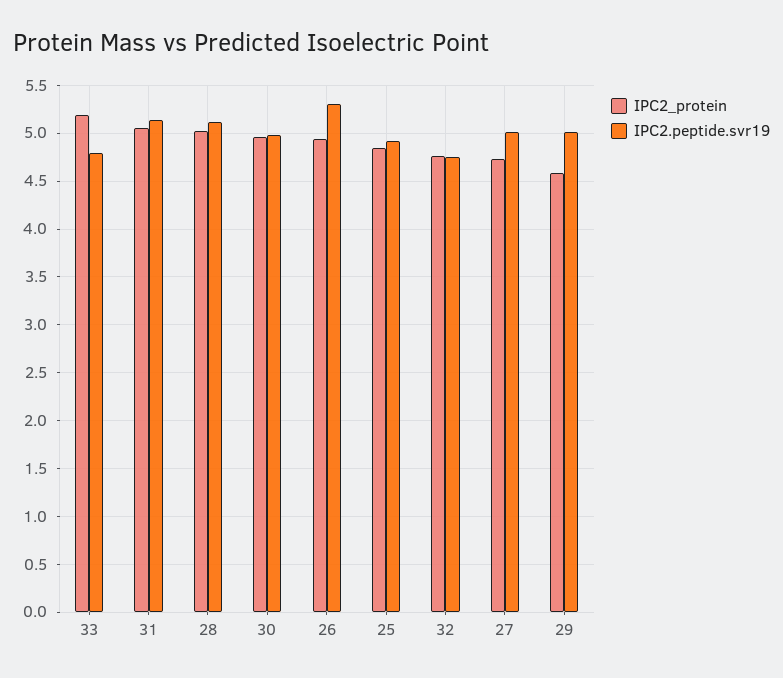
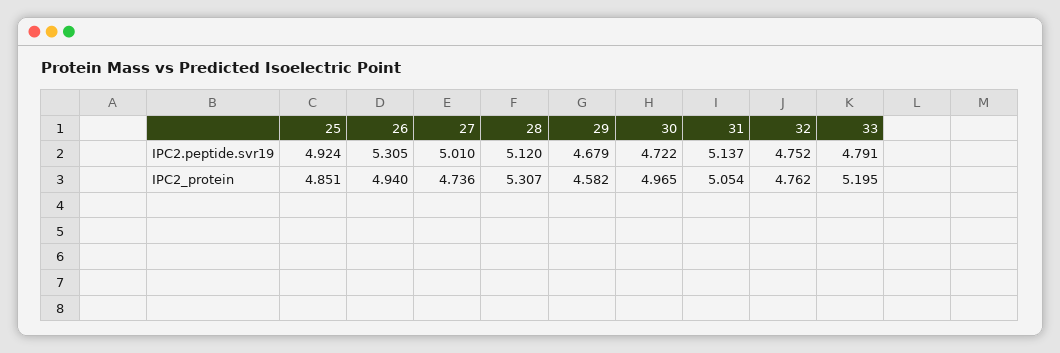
IPC2_protein, 28: 5 -> 5.307
IPC2.peptide.svr19, 30: 5 -> 4.722
IPC2.peptide.svr19, 29: 5 -> 4.679

